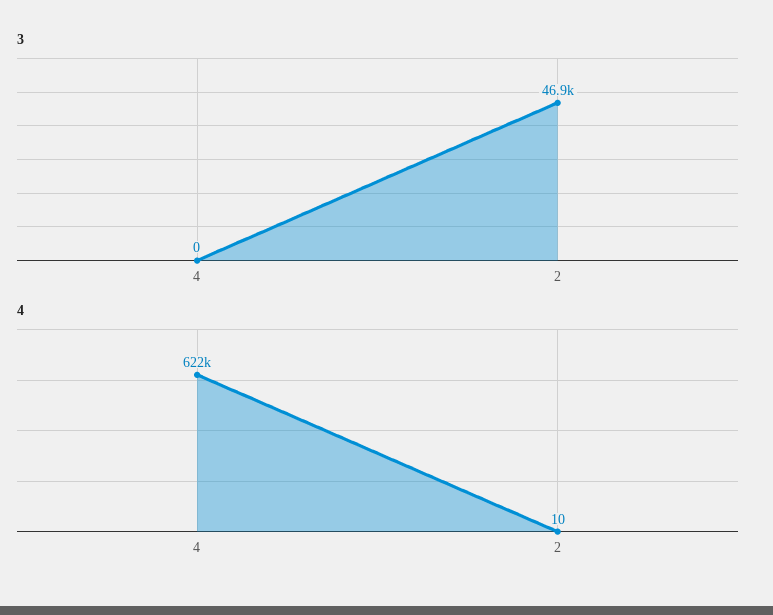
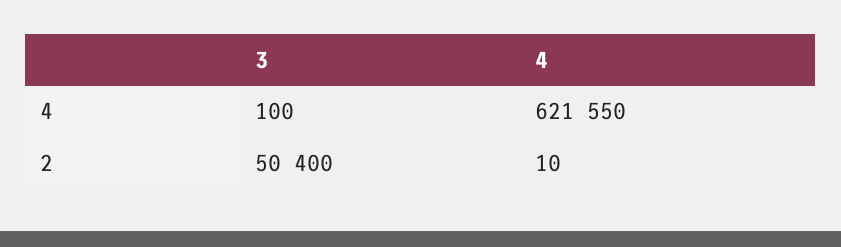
3, 4: 0 -> 100
3, 2: 46900 -> 50400

